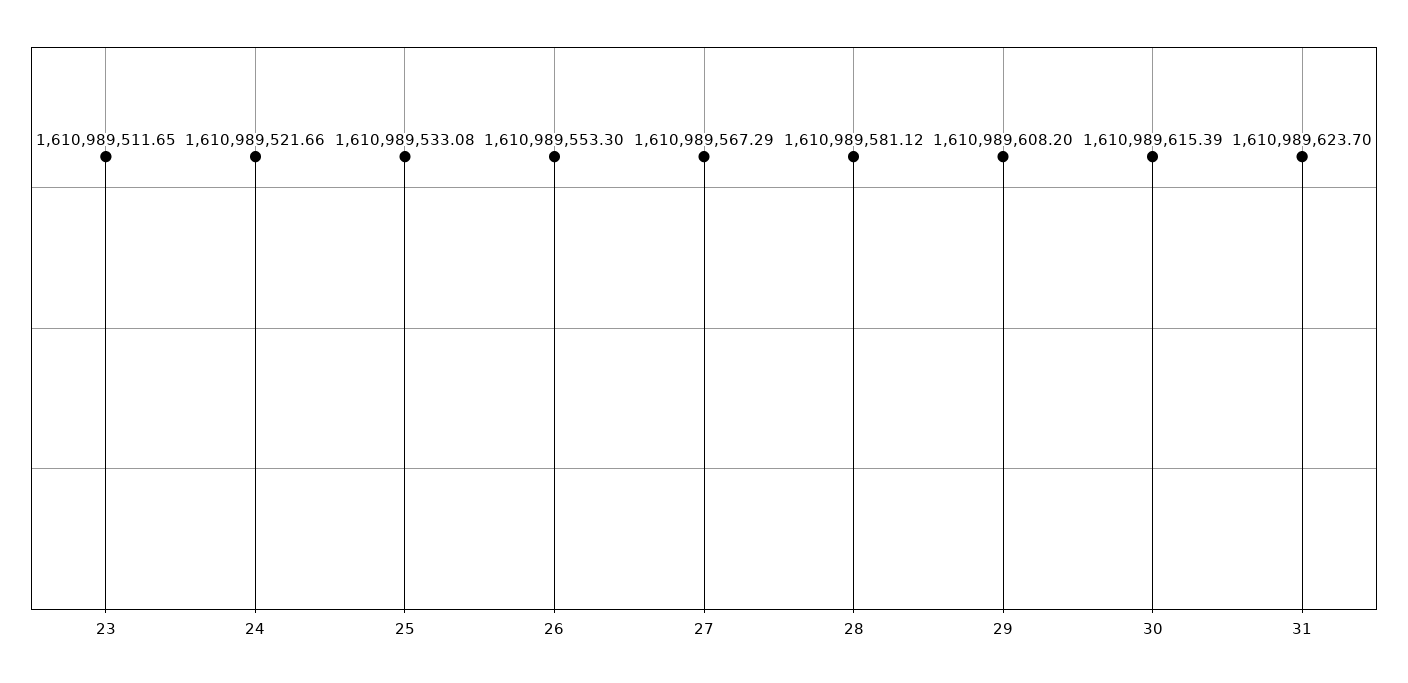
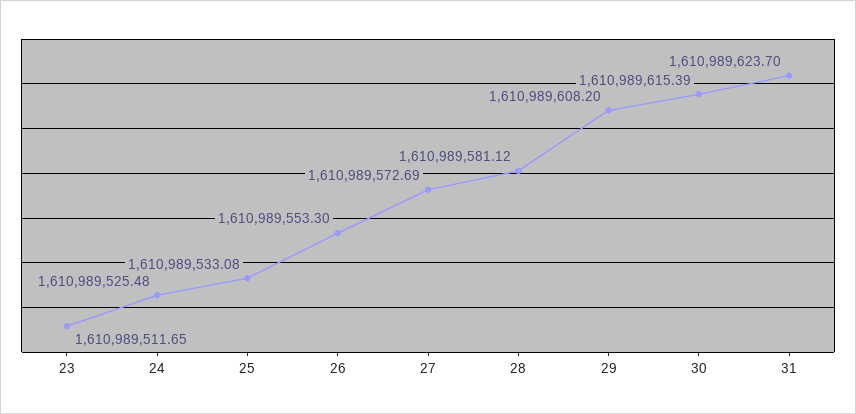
24: 1610989521.66 -> 1610989525.48
27: 1610989567.29 -> 1610989572.69

